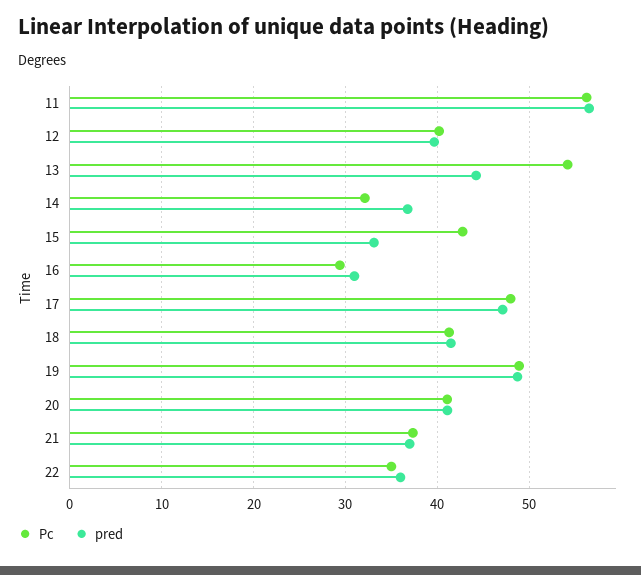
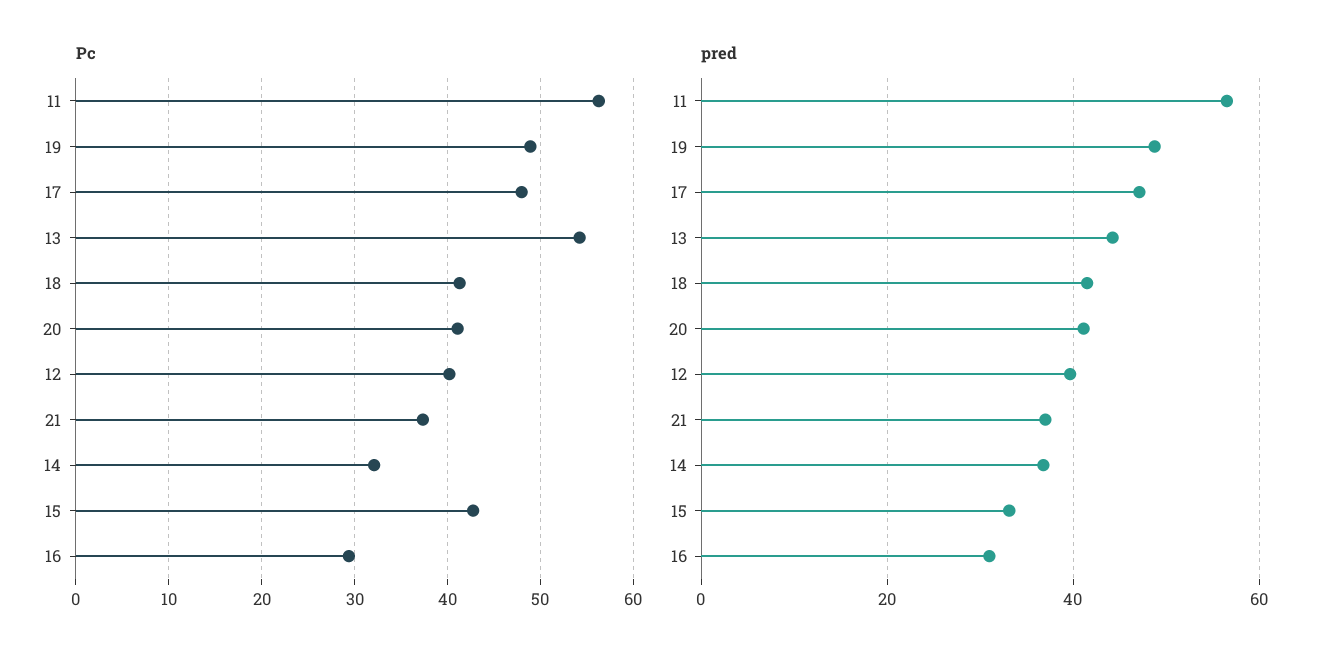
Pc, 22: 35 -> none
pred, 22: 36 -> none

